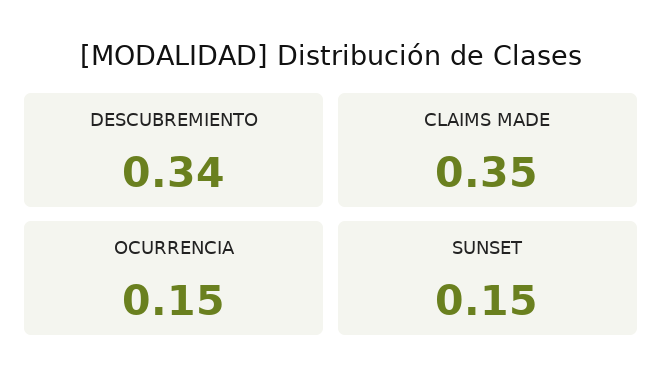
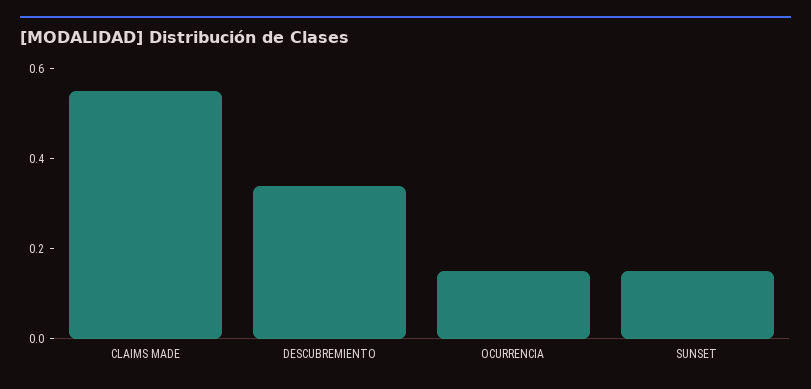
CLAIMS MADE: 0.35 -> 0.55

